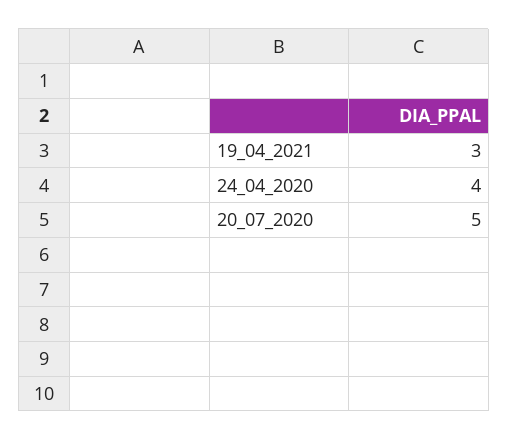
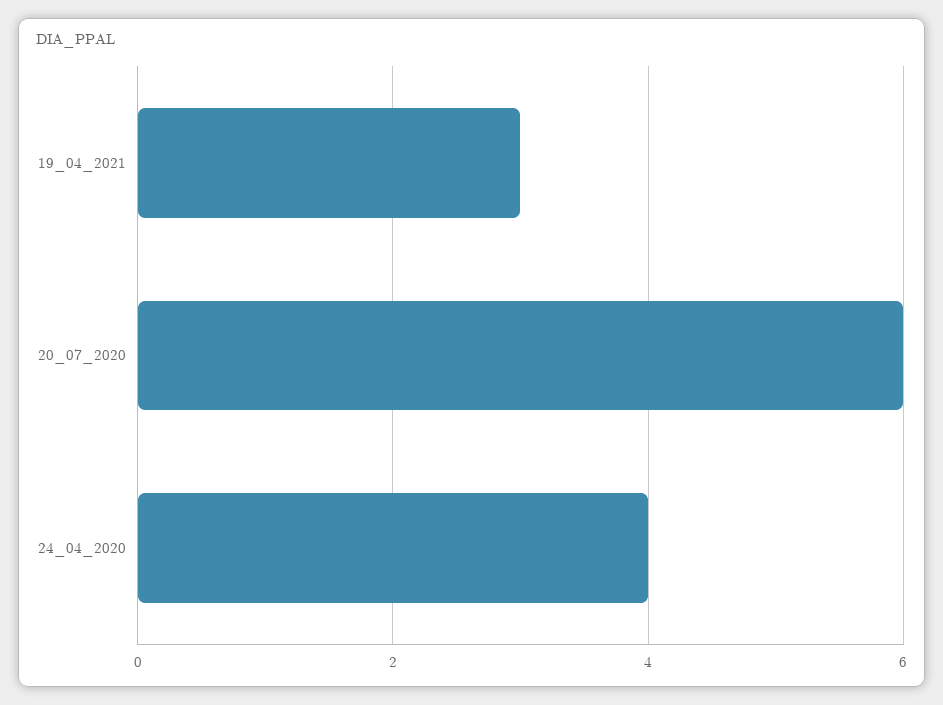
20_07_2020: 5 -> 6

